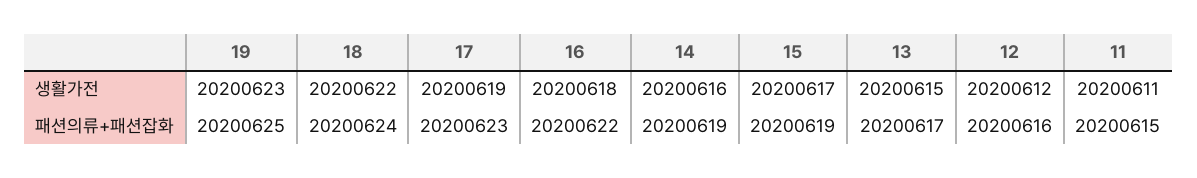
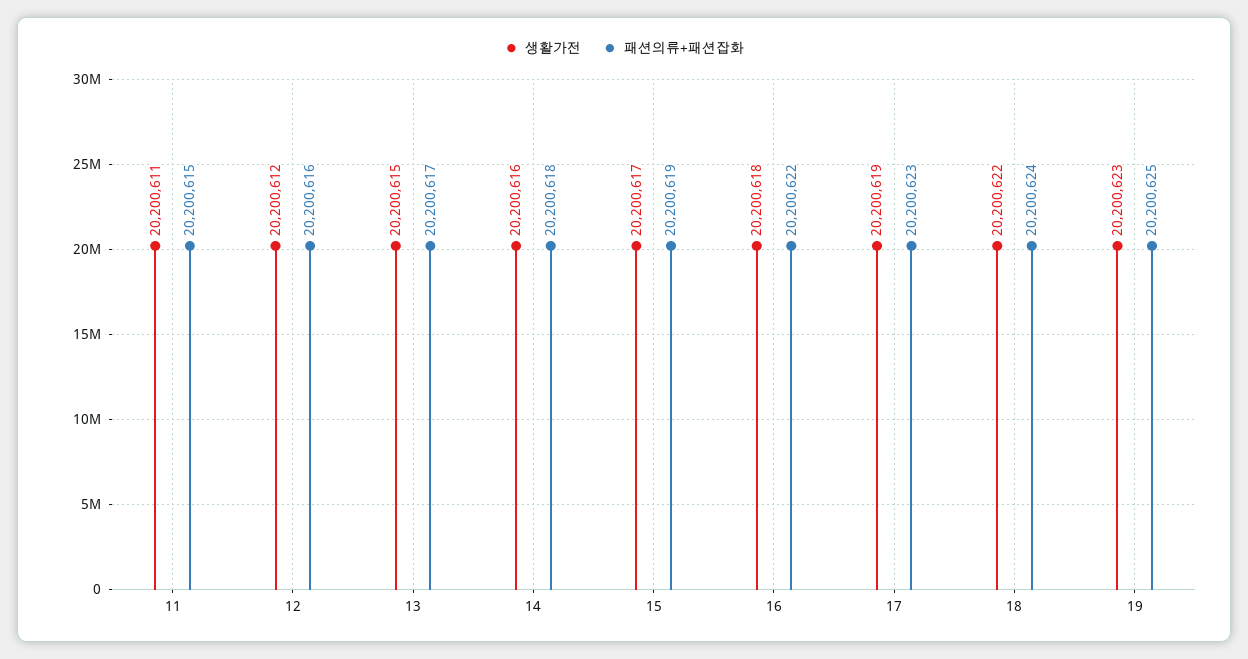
패션의류+패션잡화, 14: 20200619 -> 20200618

